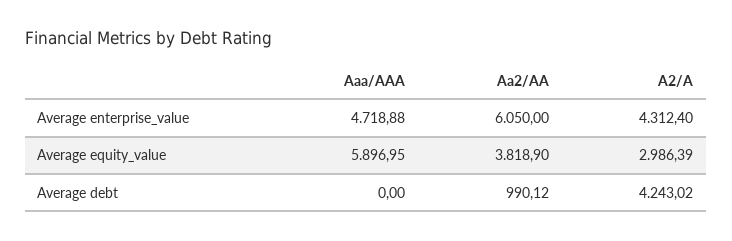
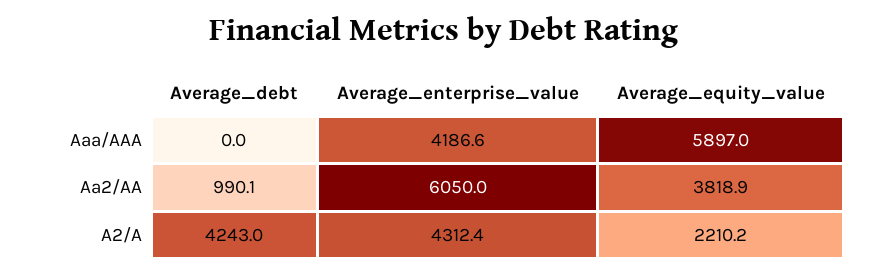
Aaa/AAA, Average enterprise_value: 4718.88 -> 4186.6
A2/A, Average equity_value: 2986.39 -> 2210.2

